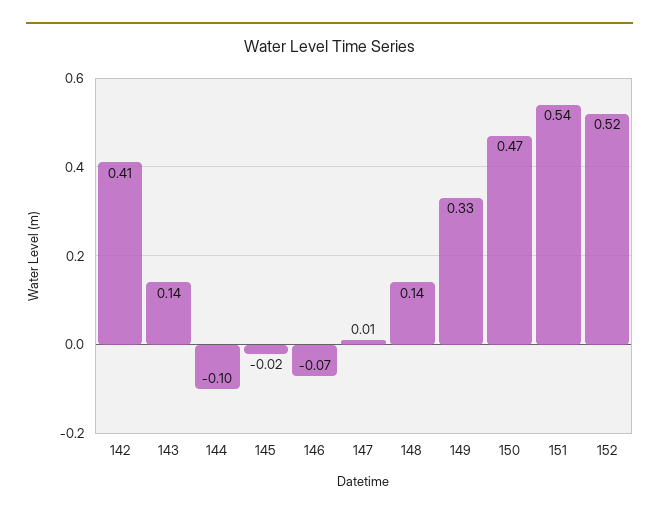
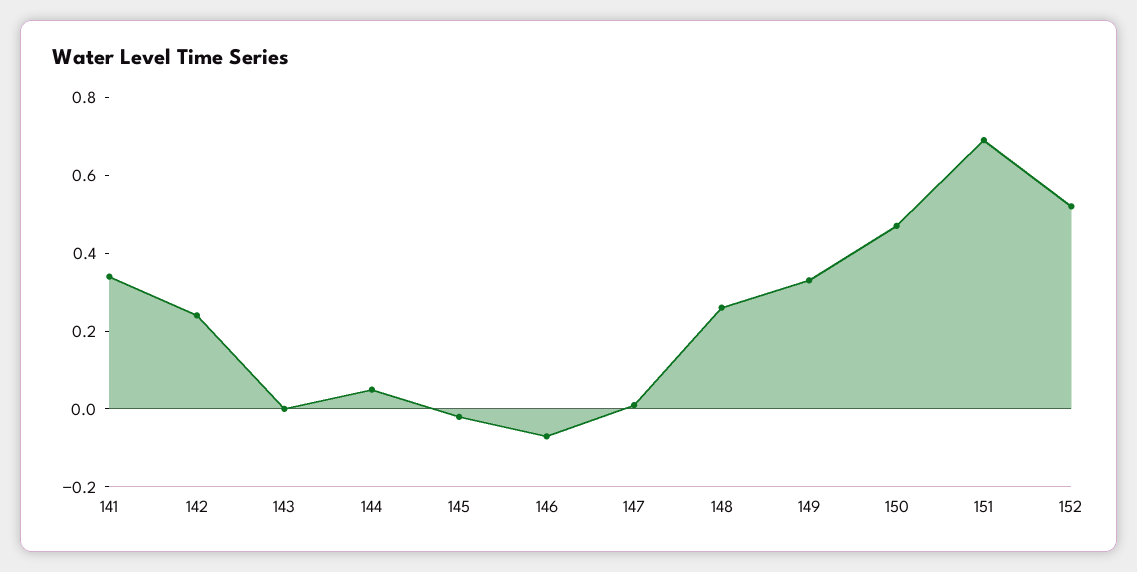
142: 0.41 -> 0.25
143: 0.14 -> 0
144: -0.1 -> 0.05
148: 0.14 -> 0.25
151: 0.54 -> 0.7
141: none -> 0.35

